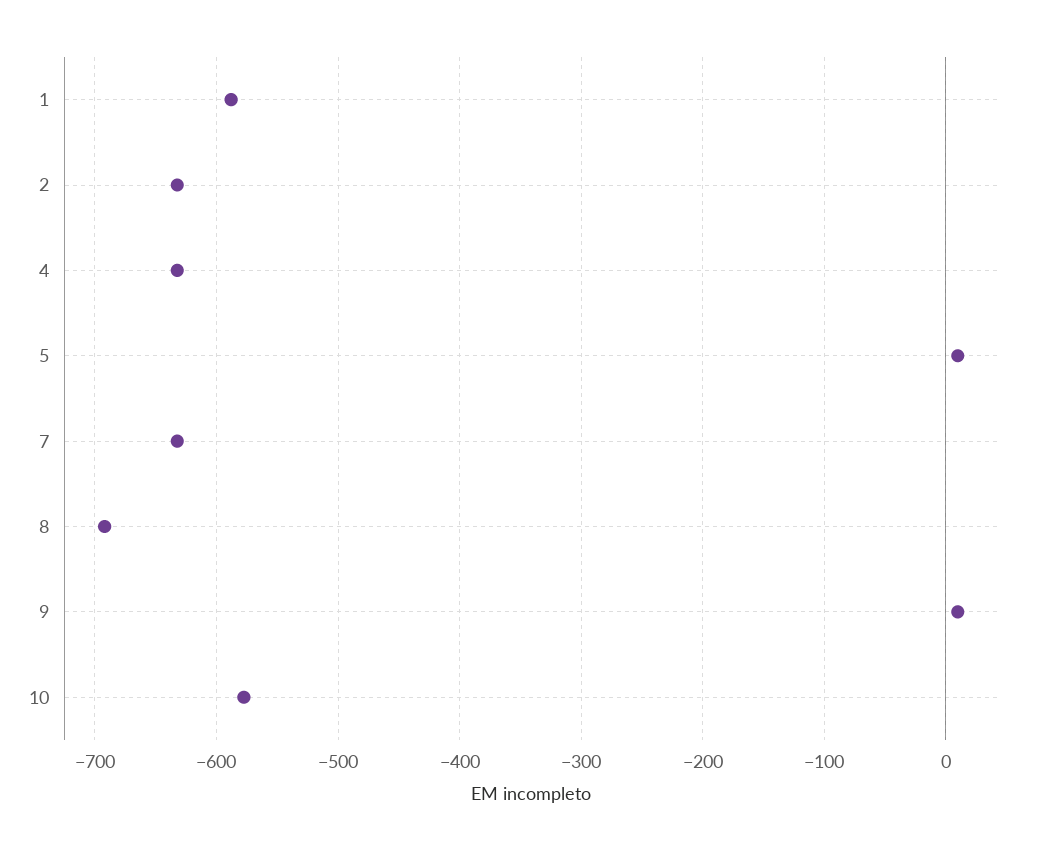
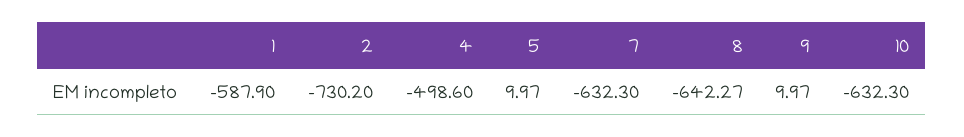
2: -630 -> -730.2
4: -630 -> -498.6
8: -690 -> -642.27
10: -580 -> -632.3

